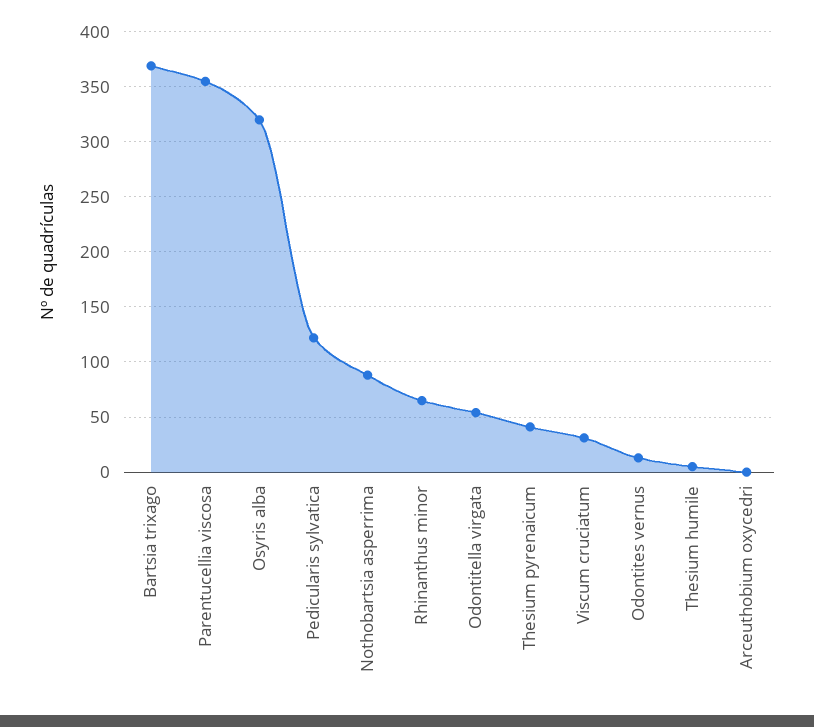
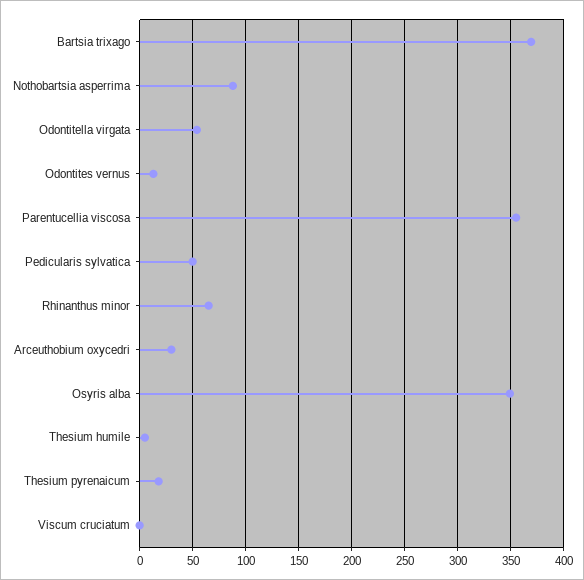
Osyris alba: 320 -> 350
Pedicularis sylvatica: 120 -> 50
Thesium pyrenaicum: 40 -> 20
Viscum cruciatum: 30 -> 0
Arceuthobium oxycedri: 0 -> 30

